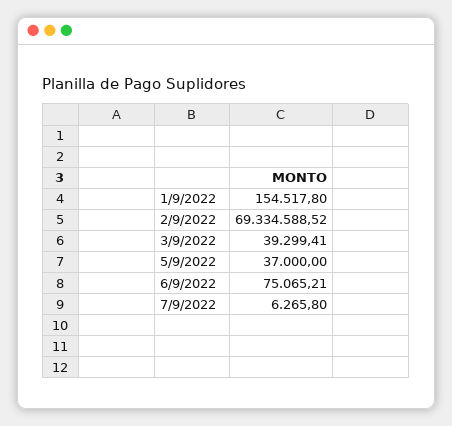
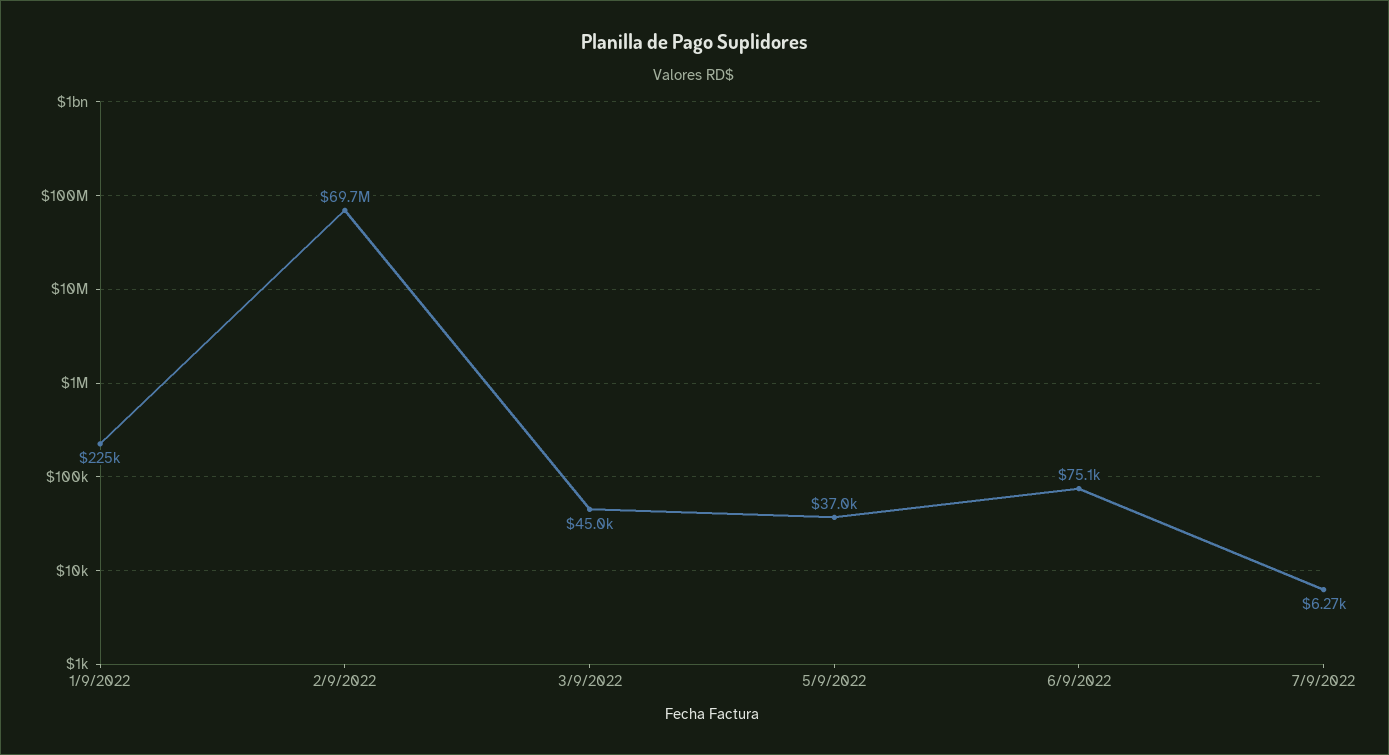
1/9/2022: 154517.8 -> 225000
2/9/2022: 69334588.52 -> 69700000
3/9/2022: 39299.41 -> 45000

